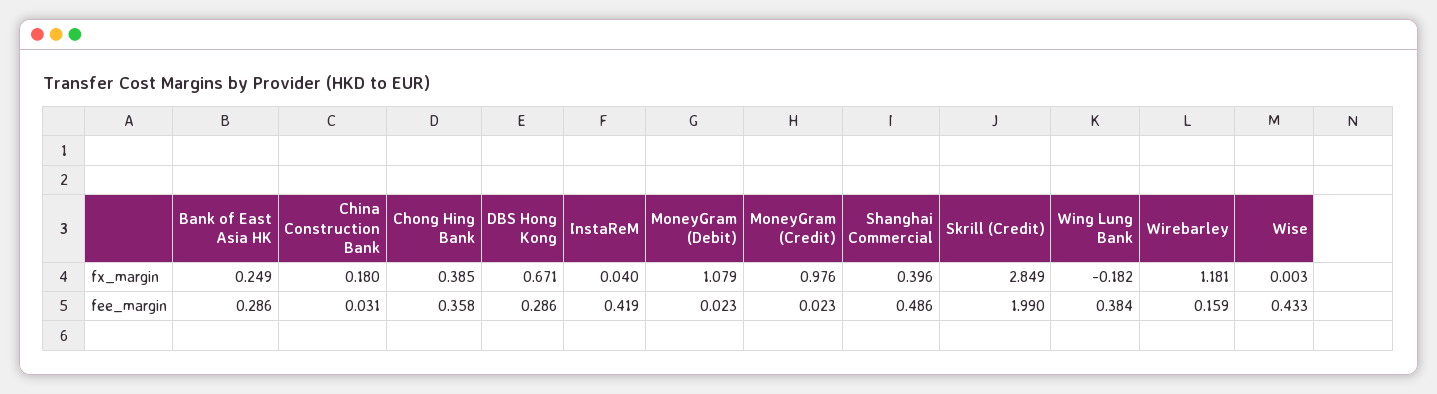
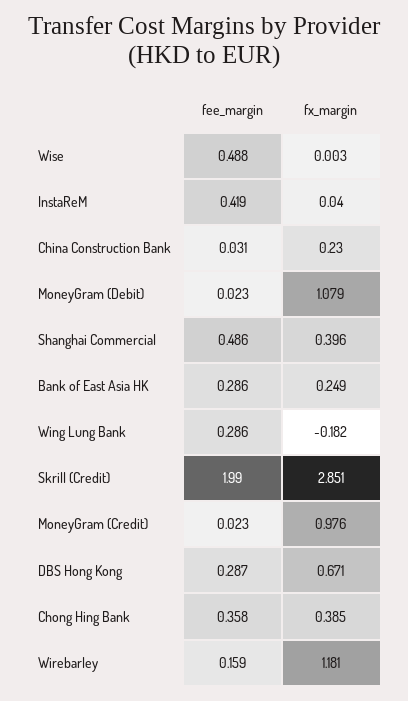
China Construction Bank, fx_margin: 0.18 -> 0.23
Skrill (Credit), fx_margin: 2.849 -> 2.851
DBS Hong Kong, fee_margin: 0.286 -> 0.287
Wing Lung Bank, fee_margin: 0.384 -> 0.286
Wise, fee_margin: 0.433 -> 0.488

